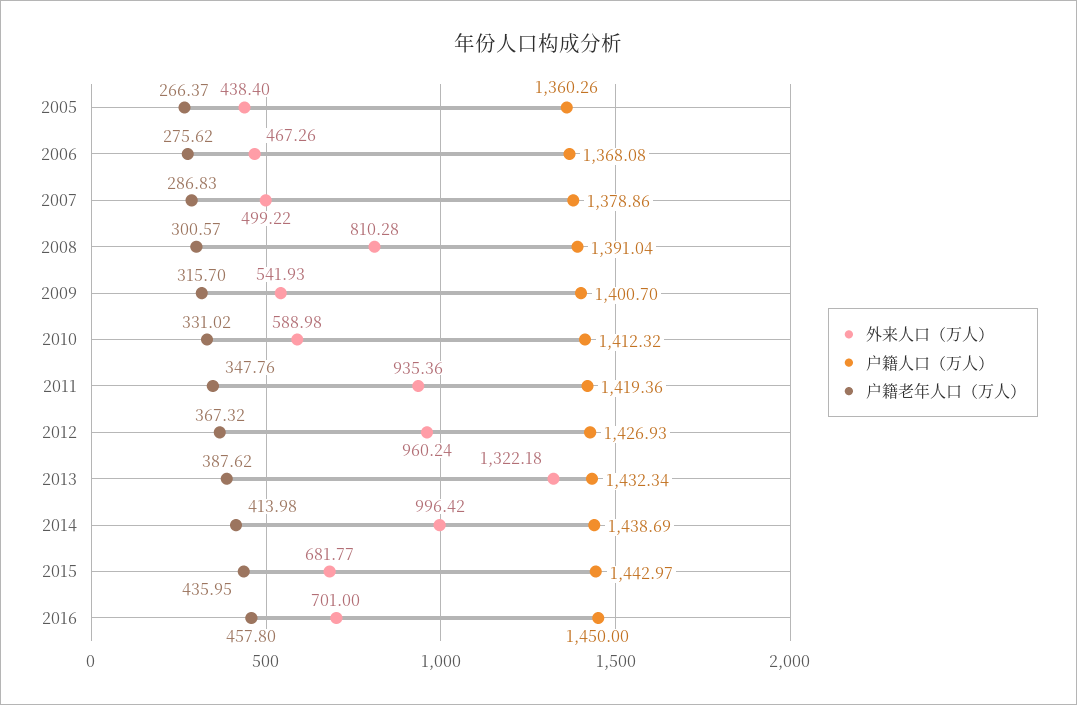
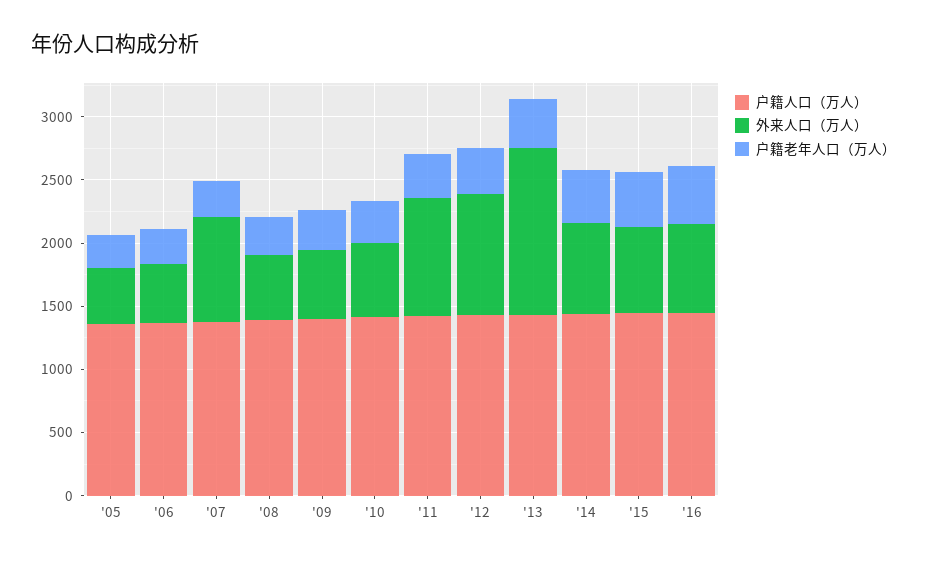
外来人口（万人）, 2007: 499.22 -> 800
外来人口（万人）, 2008: 810.28 -> 500
外来人口（万人）, 2014: 996.42 -> 700

